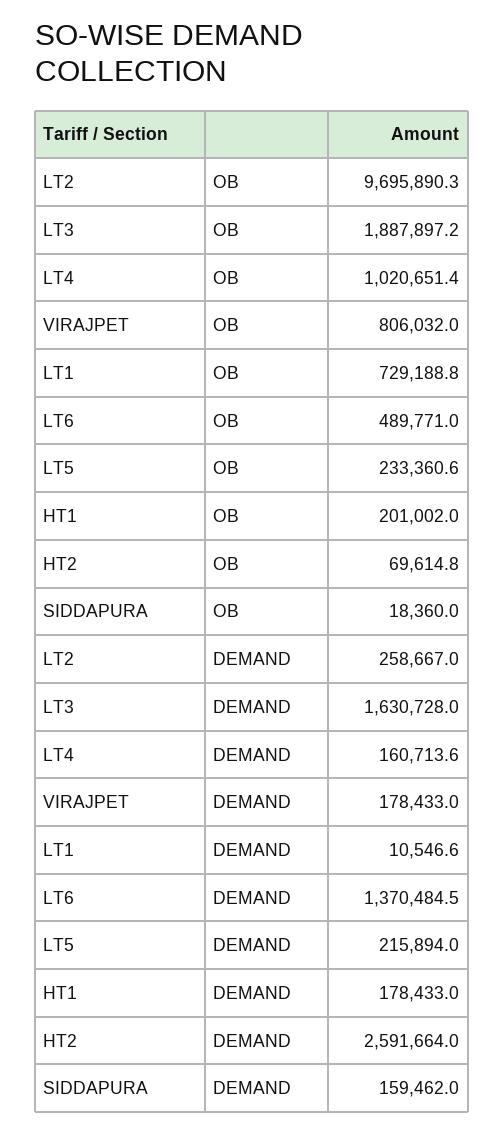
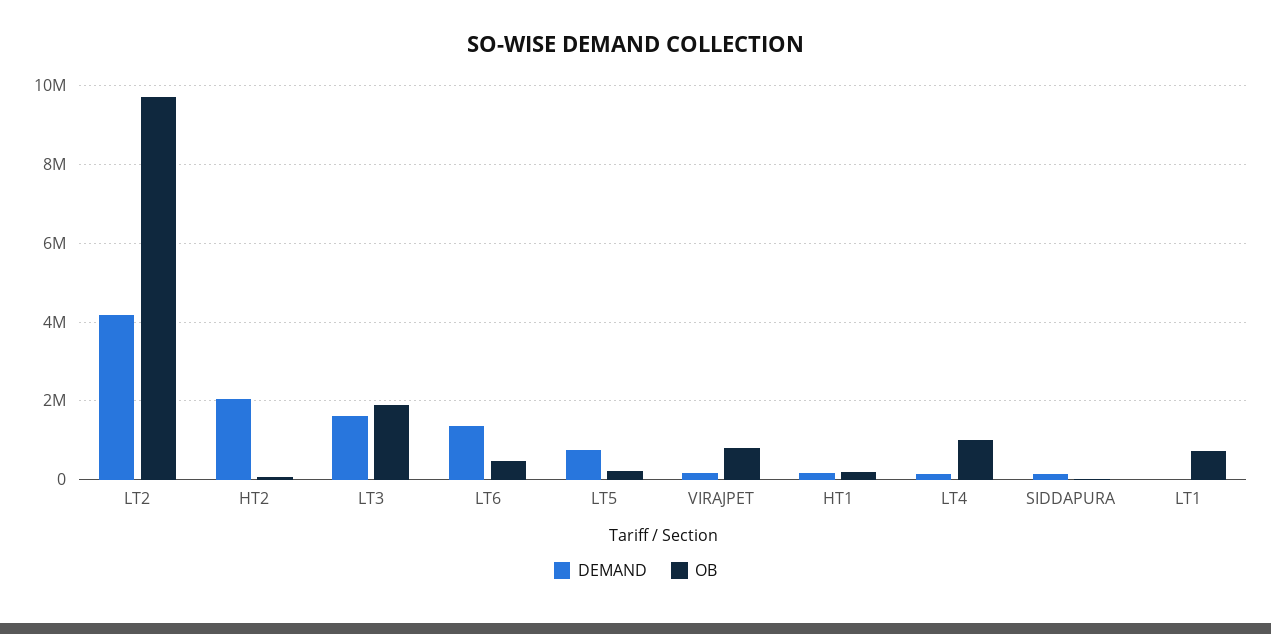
DEMAND, LT2: 258667 -> 4200000
DEMAND, LT5: 215894 -> 800000
DEMAND, HT2: 2591664 -> 2000000

